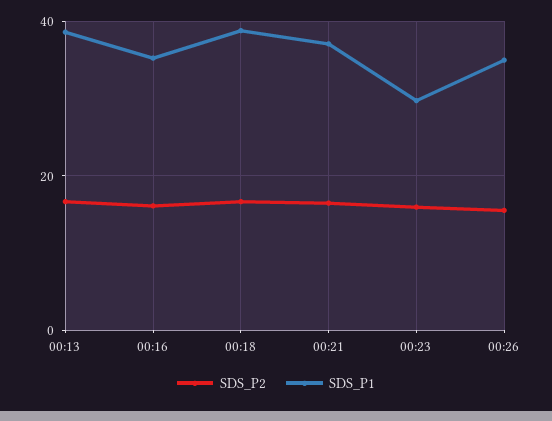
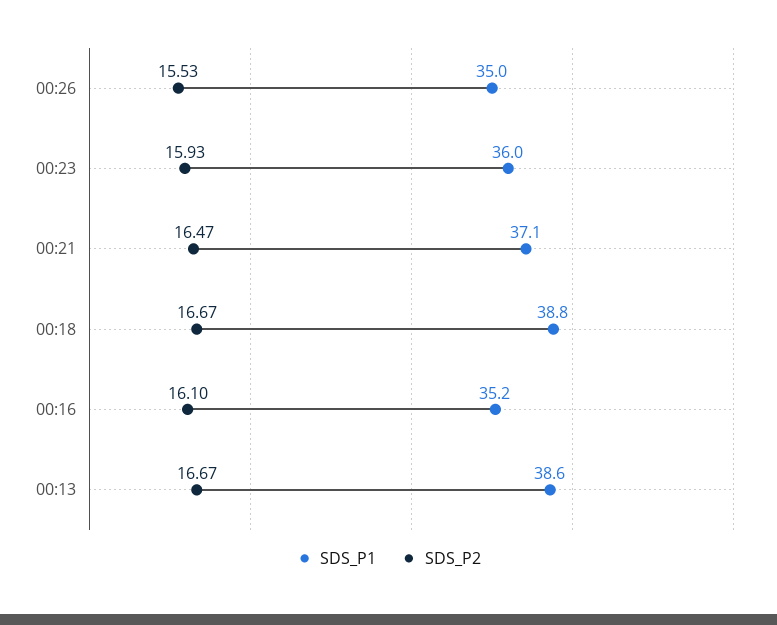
SDS_P1, 00:23: 30 -> 36

